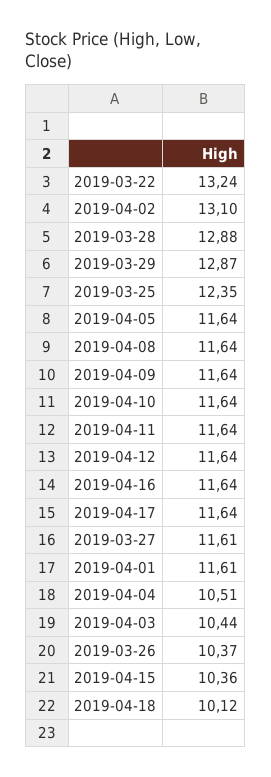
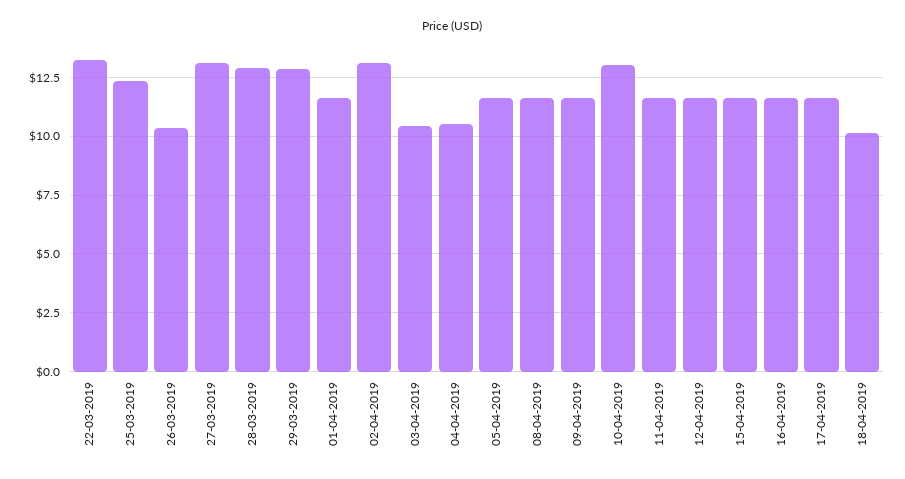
2019-04-10: 11.64 -> 13
2019-03-27: 11.61 -> 13
2019-04-15: 10.36 -> 11.5

